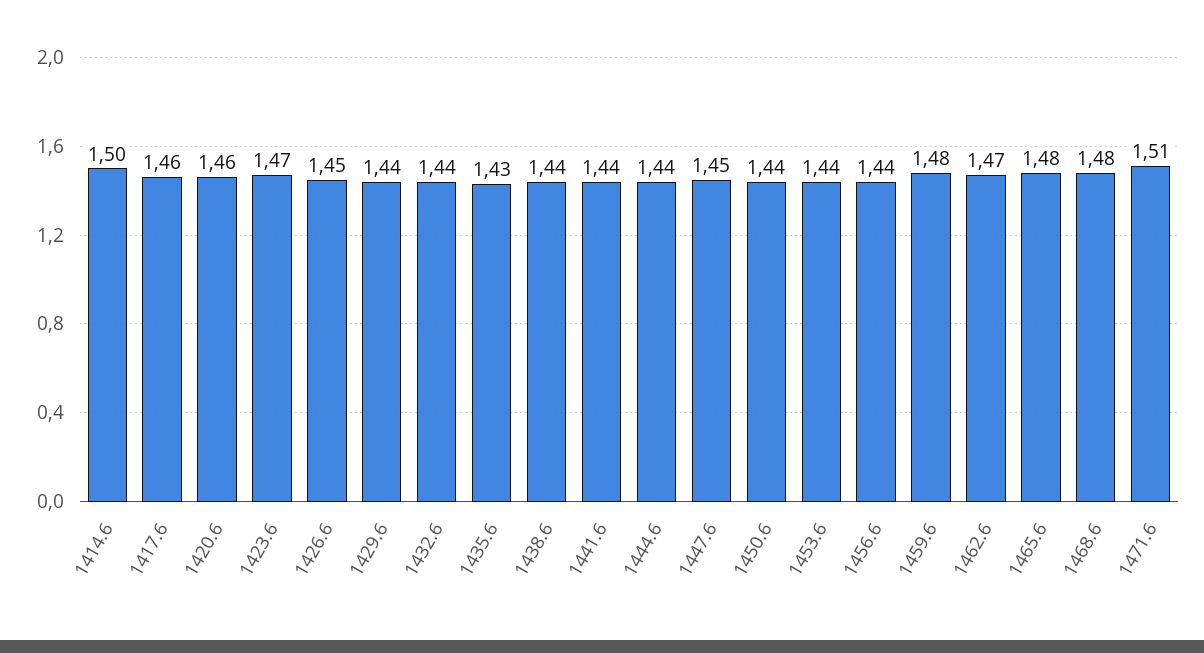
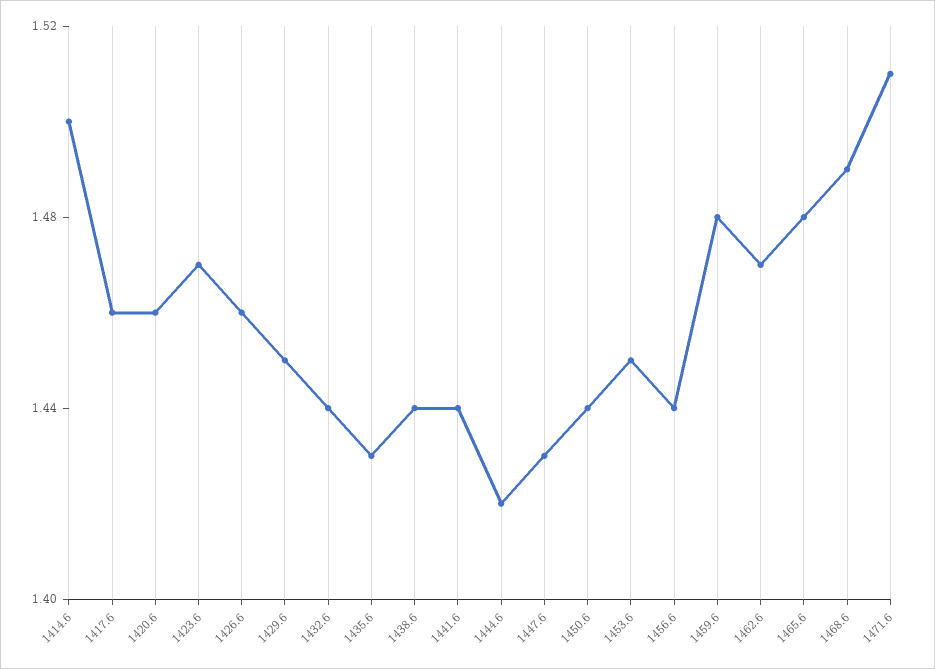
1426.6: 1.45 -> 1.46
1429.6: 1.44 -> 1.45
1444.6: 1.44 -> 1.42
1447.6: 1.45 -> 1.43
1453.6: 1.44 -> 1.45
1468.6: 1.48 -> 1.49

